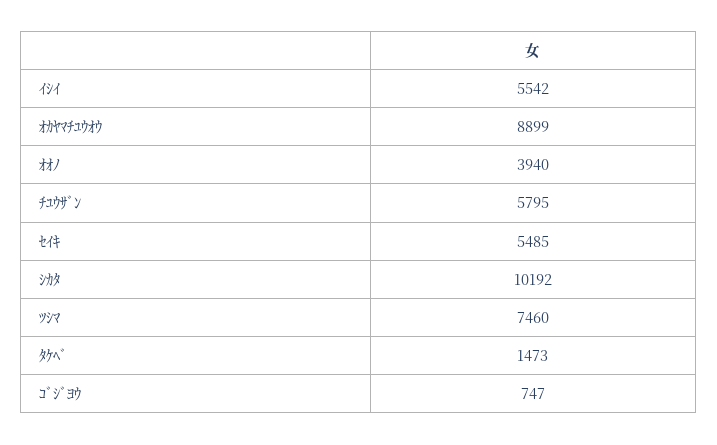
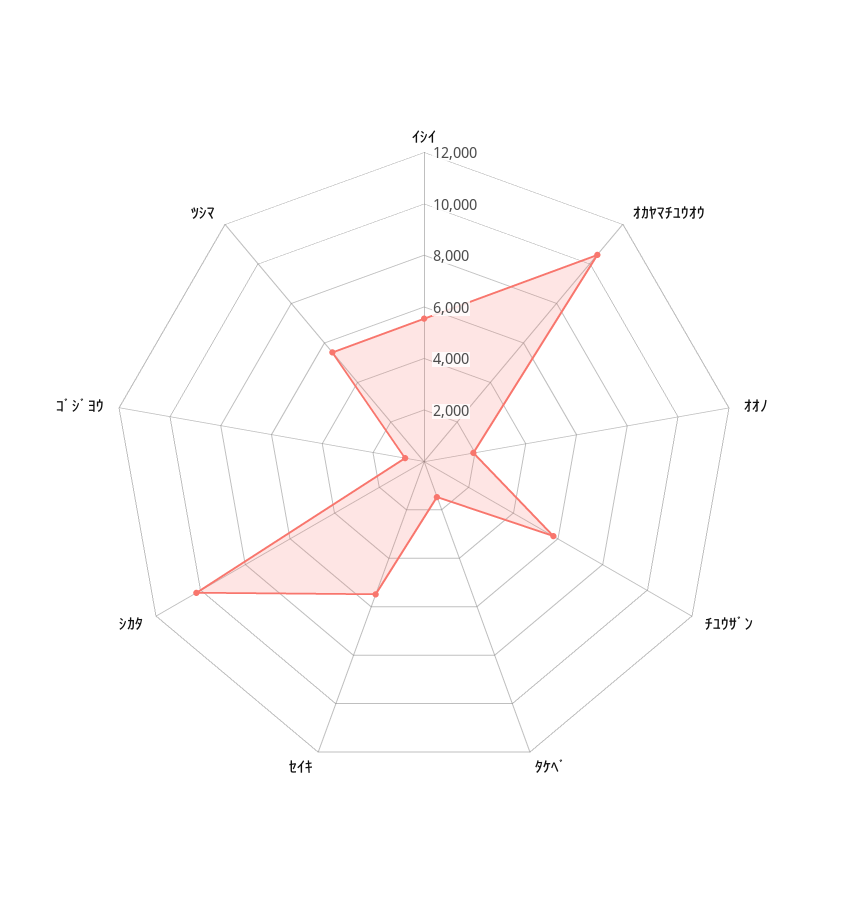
ｵｶﾔﾏﾁﾕｳｵｳ: 8899 -> 10500
ｵｵﾉ: 3940 -> 2000
ﾂｼﾏ: 7460 -> 5500

